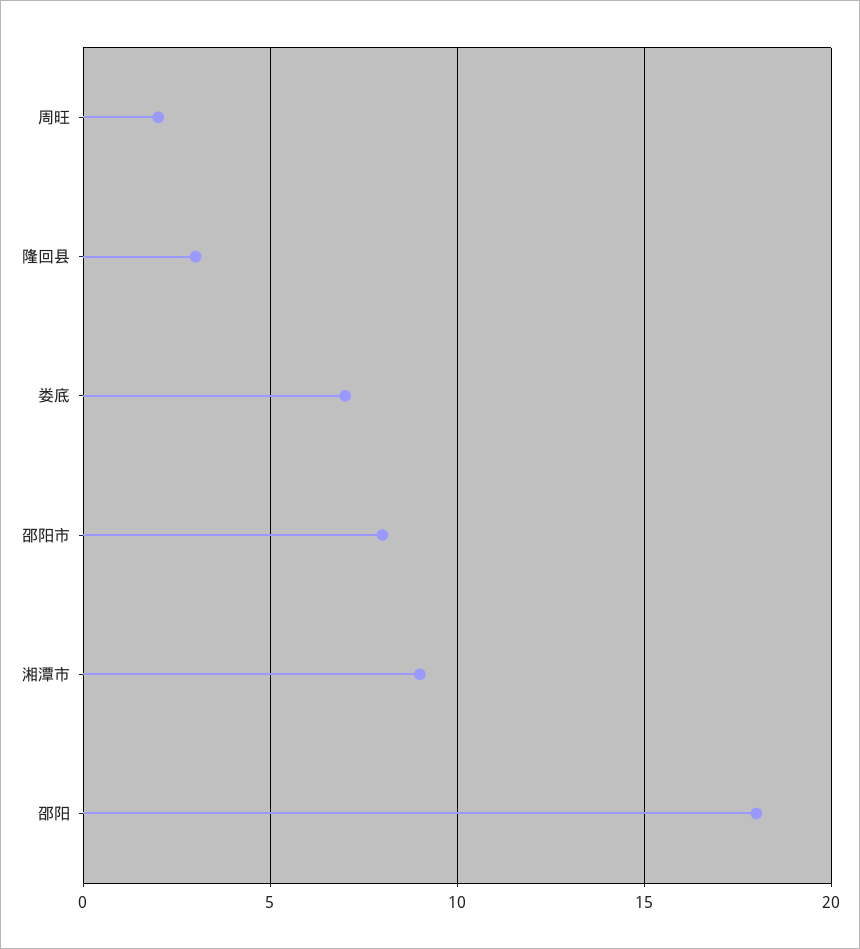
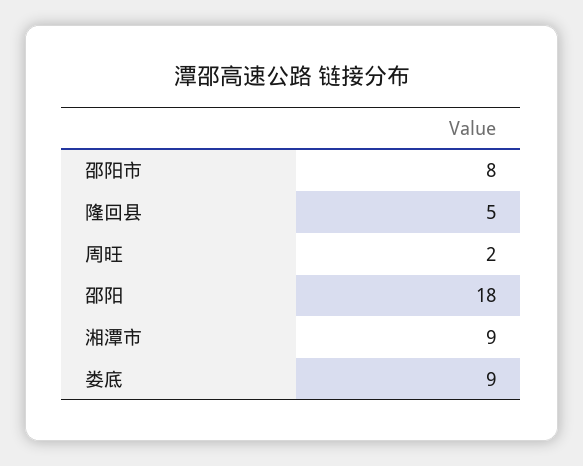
隆回县: 3 -> 5
娄底: 7 -> 9

